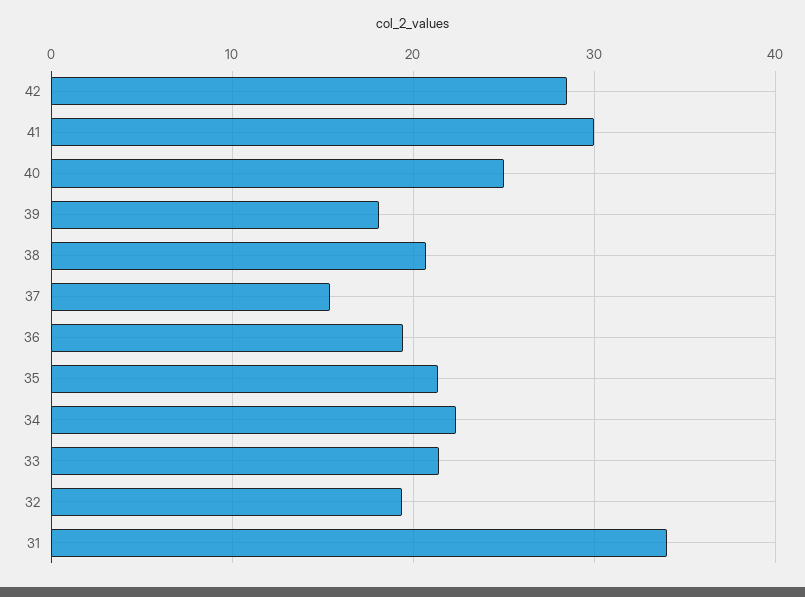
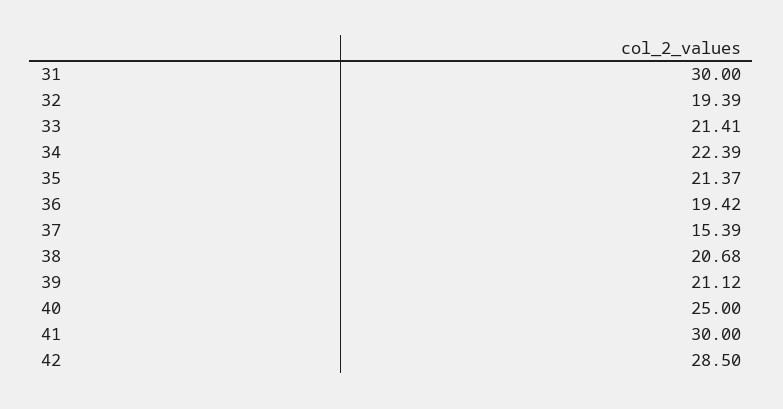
39: 18 -> 21.12
31: 34 -> 30

